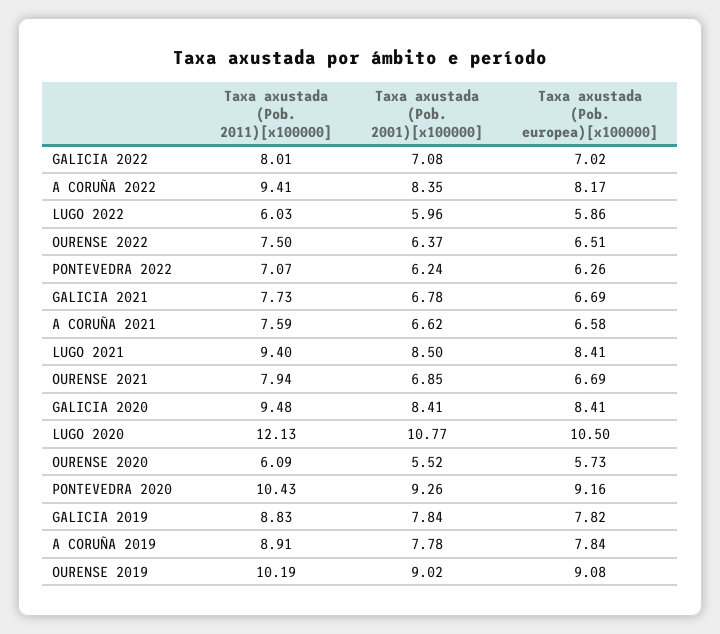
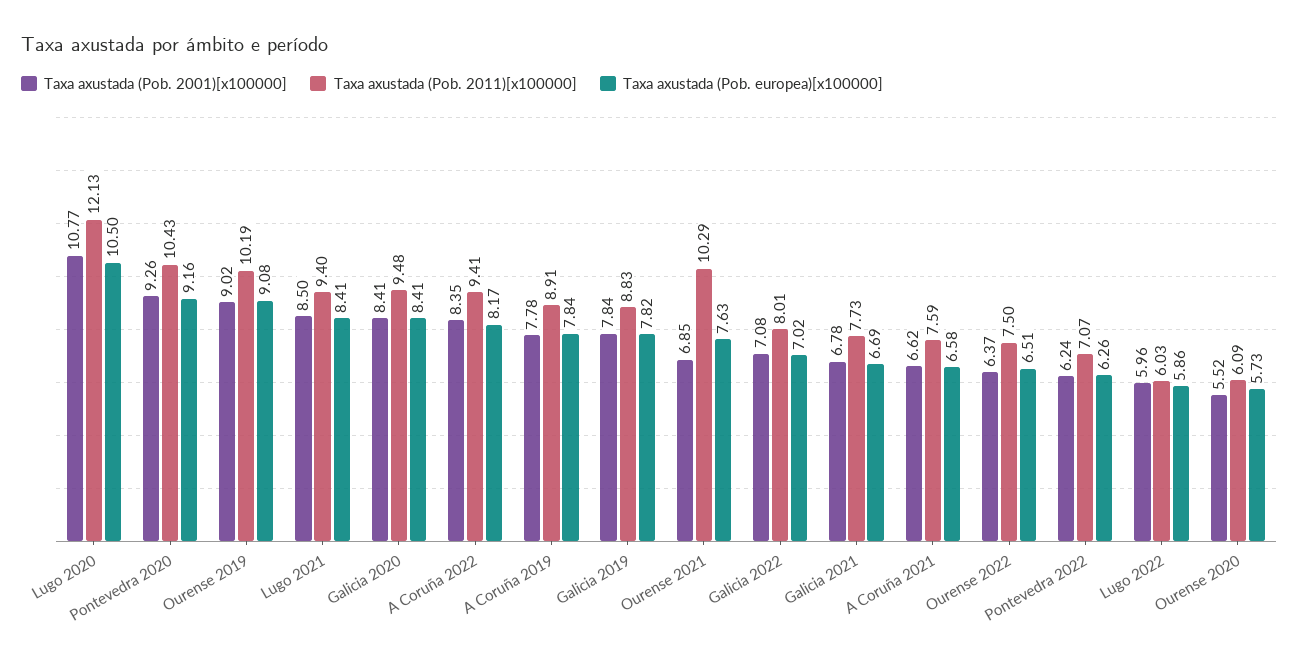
Taxa axustada (Pob. 2011)[x100000], OURENSE 2021: 7.94 -> 10.29
Taxa axustada (Pob. europea)[x100000], OURENSE 2021: 6.69 -> 7.63

